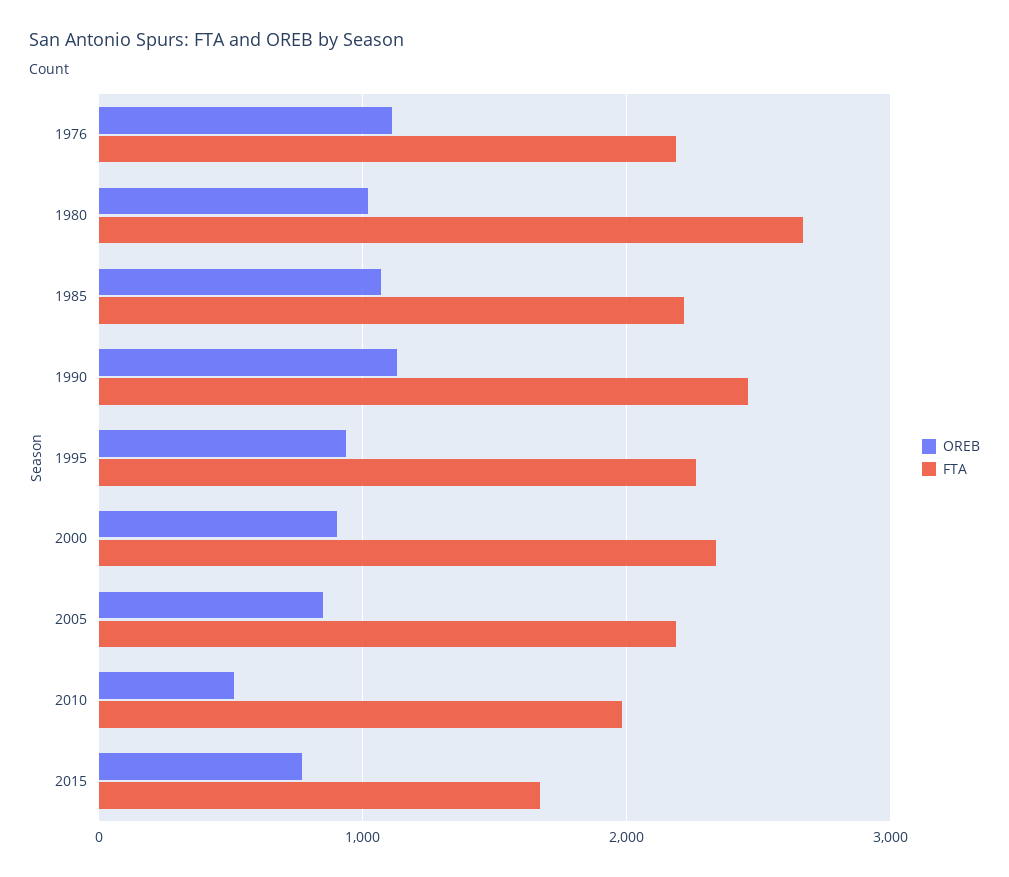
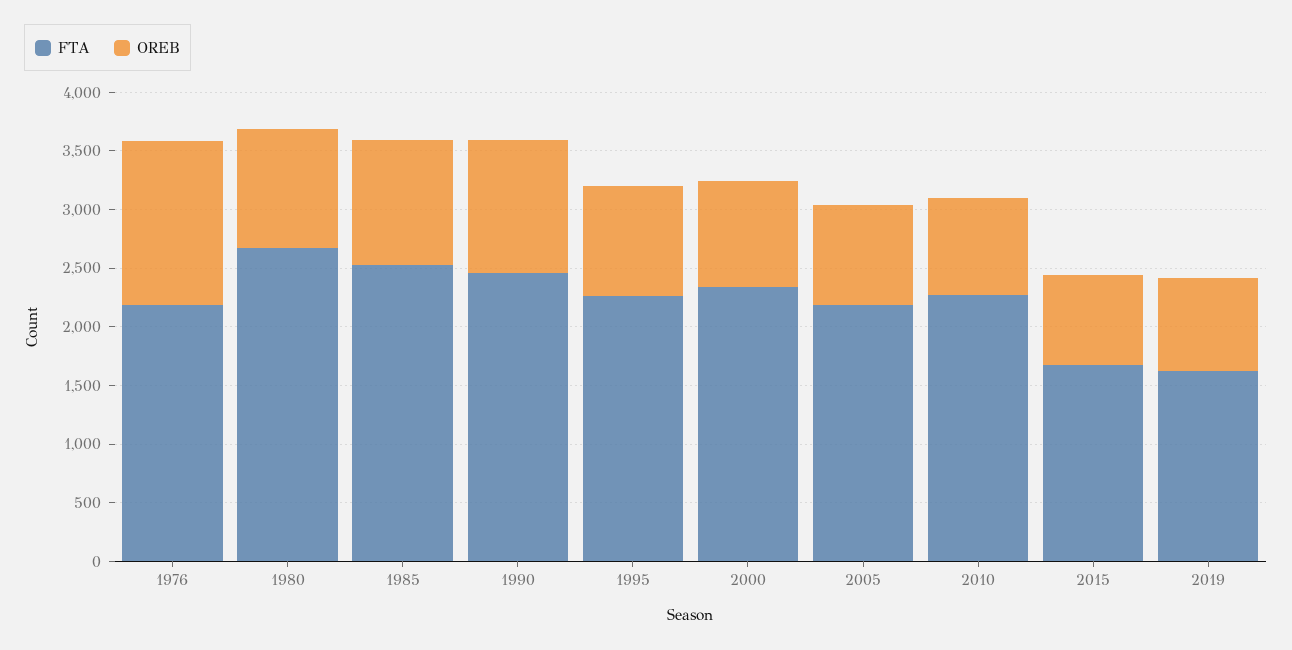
OREB, 1976: 1100 -> 1400
FTA, 1985: 2200 -> 2500
OREB, 2010: 500 -> 800
FTA, 2010: 2000 -> 2300
FTA, 2019: none -> 1600
OREB, 2019: none -> 800

